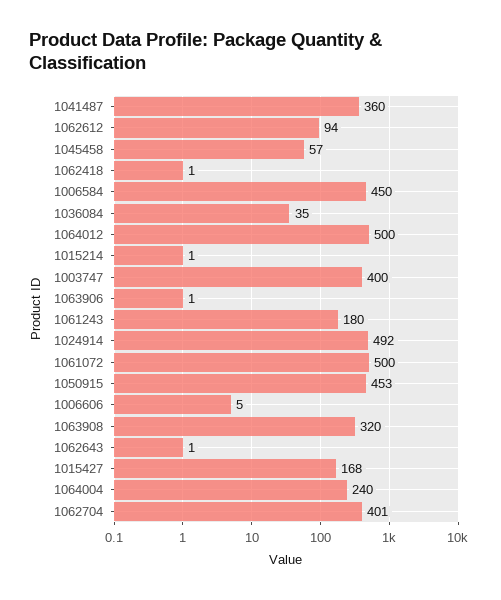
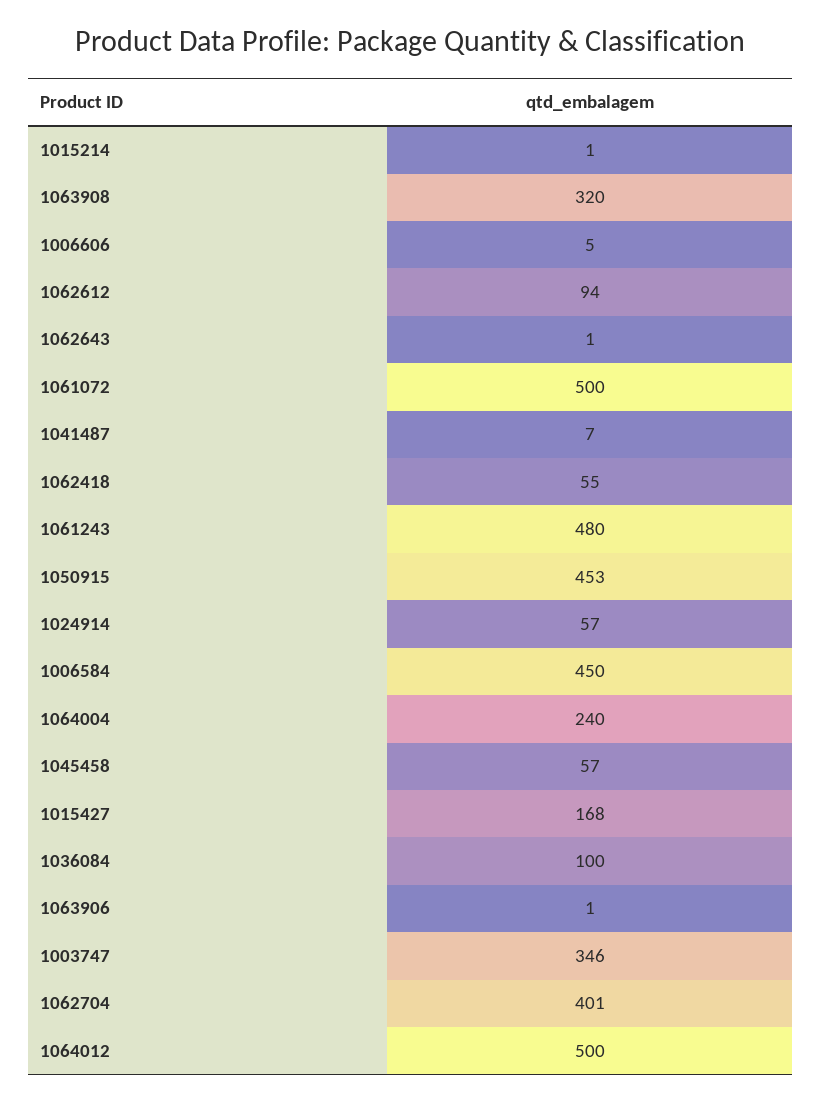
1041487: 360 -> 7
1062418: 1 -> 55
1036084: 35 -> 100
1003747: 400 -> 346
1061243: 180 -> 480
1024914: 492 -> 57

